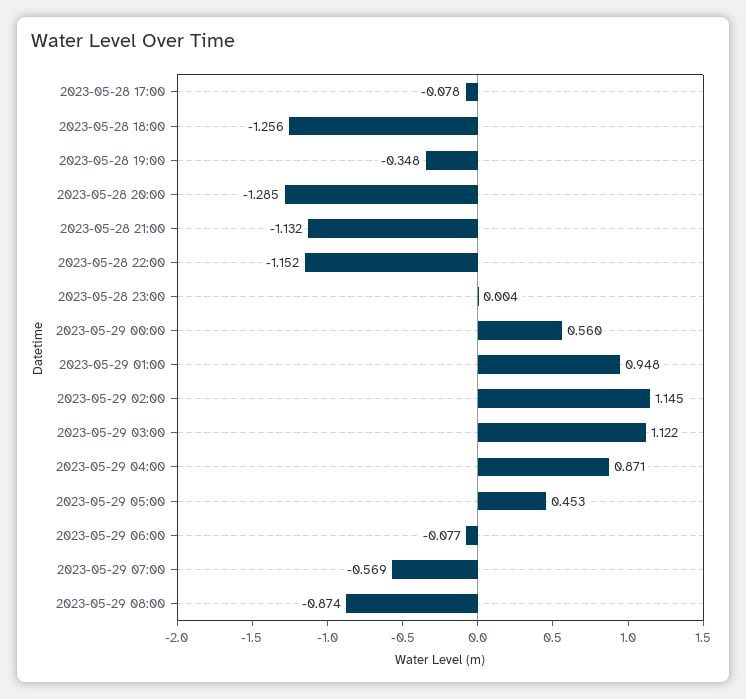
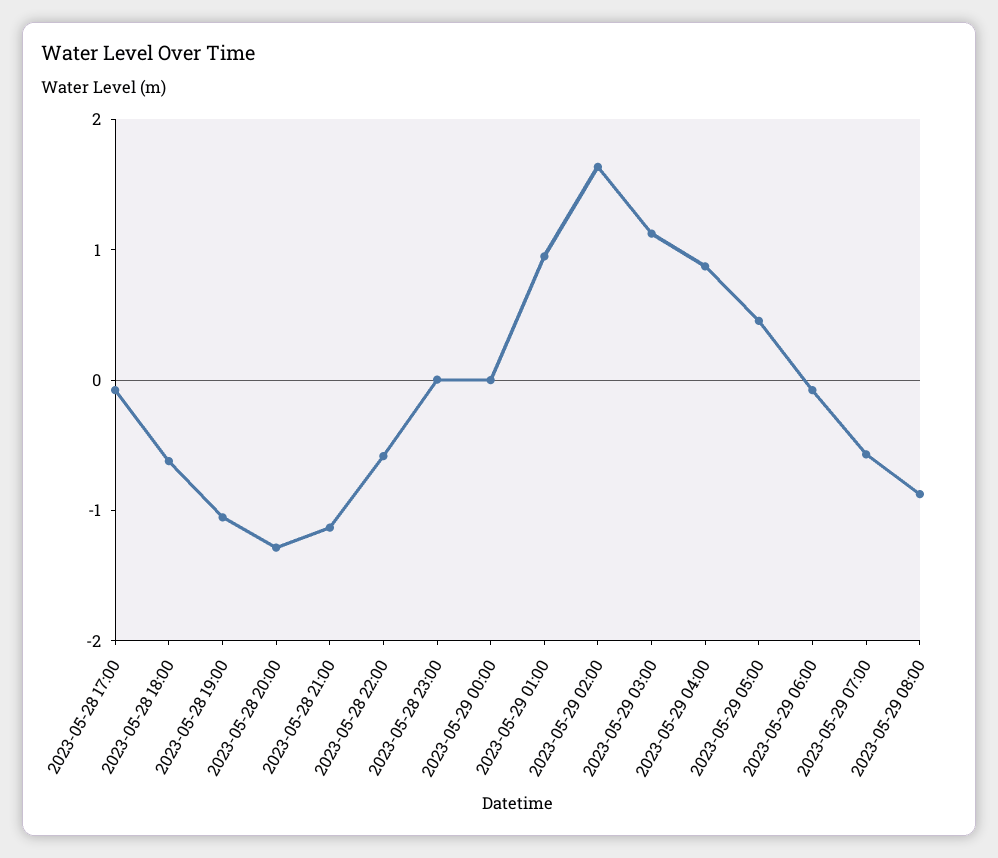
2023-05-28 18:00: -1.256 -> -0.6
2023-05-28 19:00: -0.348 -> -1
2023-05-28 22:00: -1.152 -> -0.6
2023-05-29 00:00: 0.56 -> 0
2023-05-29 02:00: 1.145 -> 1.6

